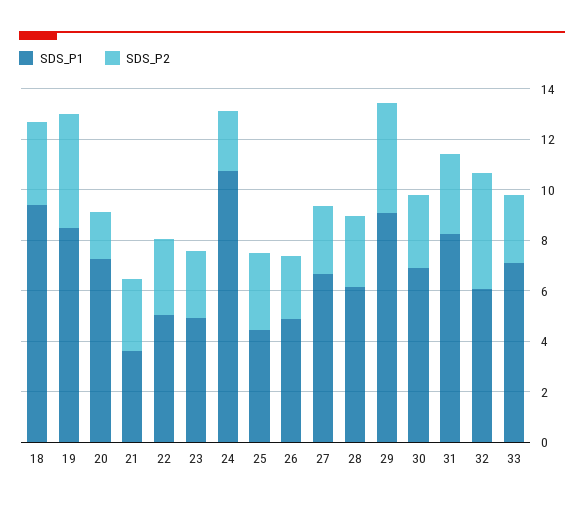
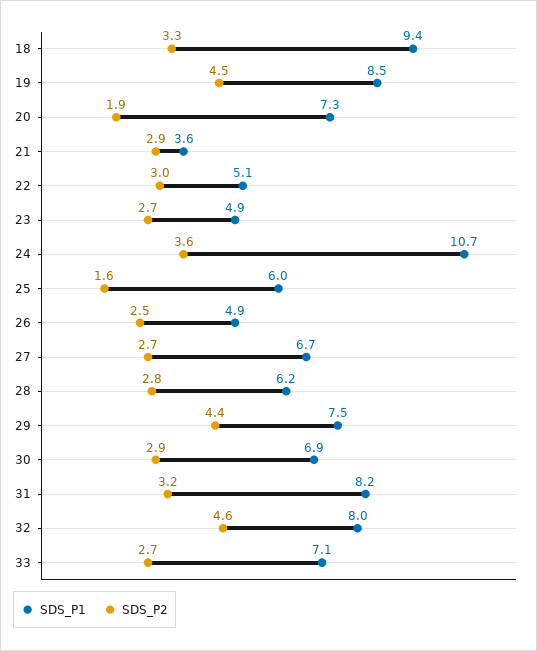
SDS_P2, 24: 2.5 -> 3.6
SDS_P1, 25: 4.5 -> 6
SDS_P2, 25: 3 -> 1.6
SDS_P1, 29: 9 -> 7.5
SDS_P1, 32: 6 -> 8

